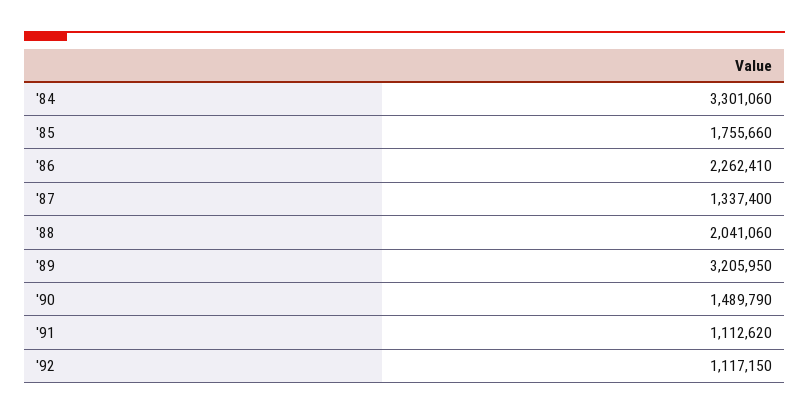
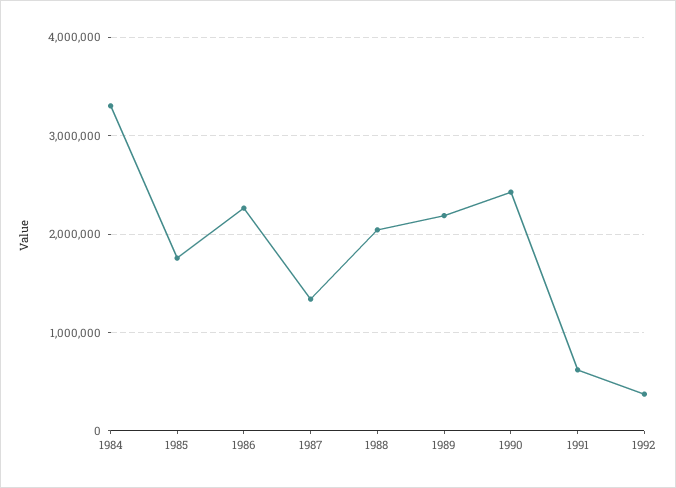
'89: 3205950 -> 2200000
'90: 1489790 -> 2400000
'91: 1112620 -> 600000
'92: 1117150 -> 400000

